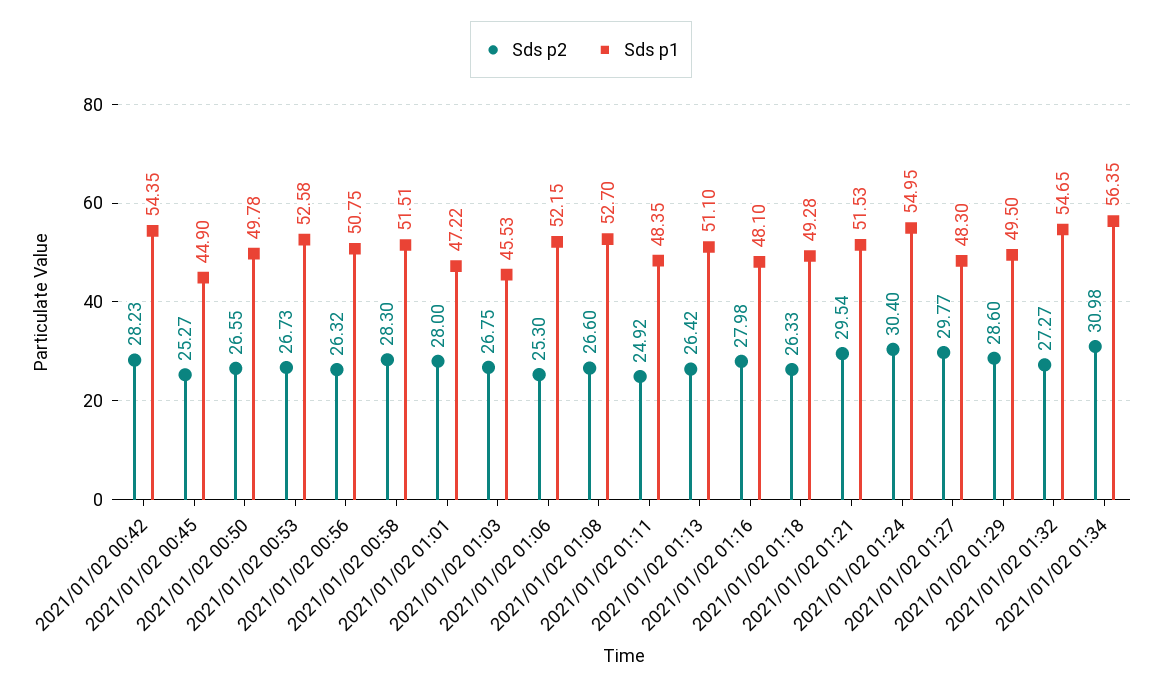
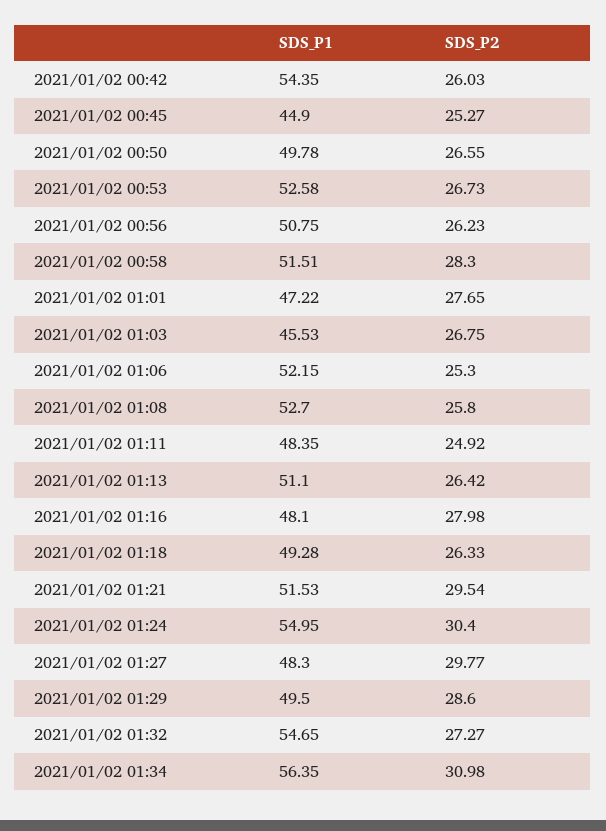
Sds p2, 2021/01/02 00:42: 28.23 -> 26.03
Sds p2, 2021/01/02 00:56: 26.32 -> 26.23
Sds p2, 2021/01/02 01:01: 28 -> 27.65
Sds p2, 2021/01/02 01:08: 26.6 -> 25.8

